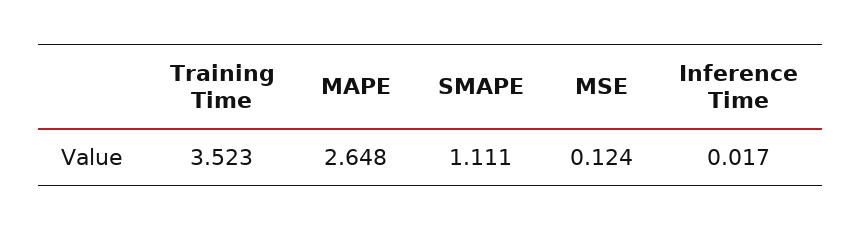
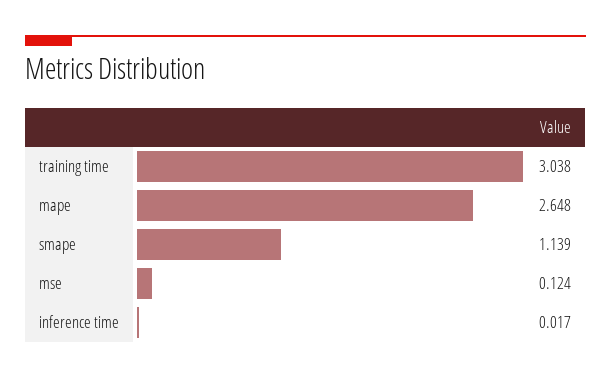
Training Time: 3.523 -> 3.038
SMAPE: 1.111 -> 1.139

